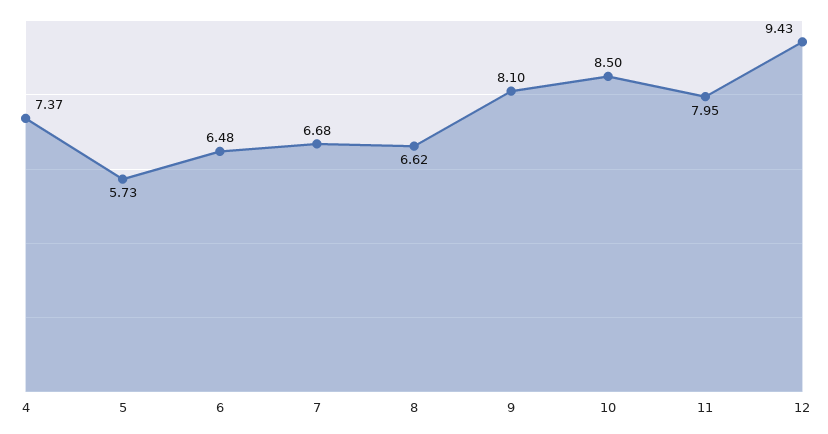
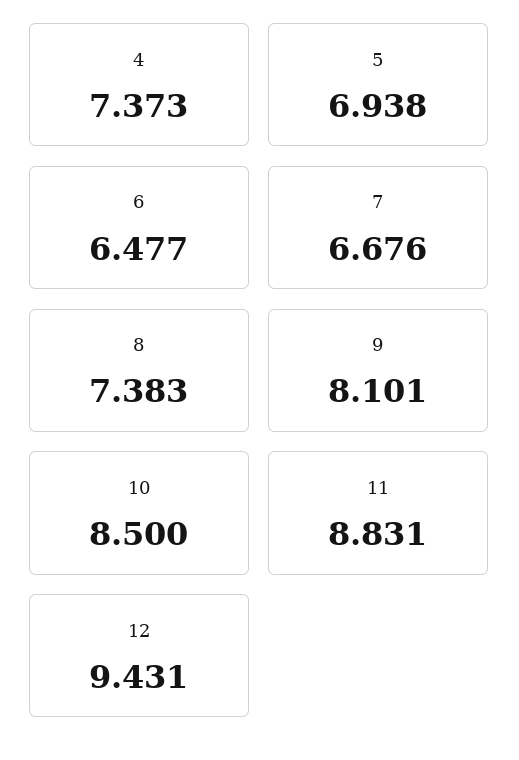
5: 5.73 -> 6.938
8: 6.62 -> 7.383
11: 7.95 -> 8.831

